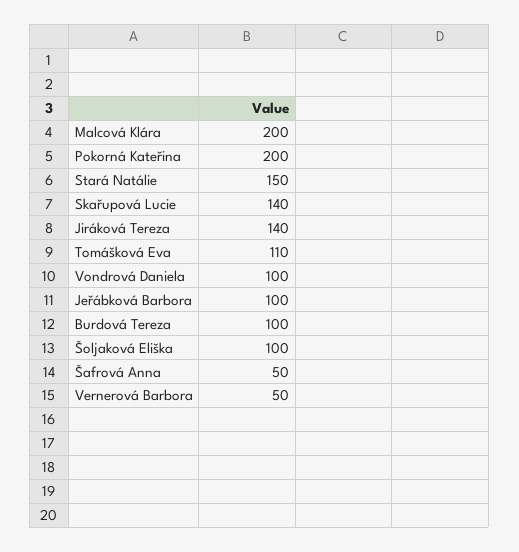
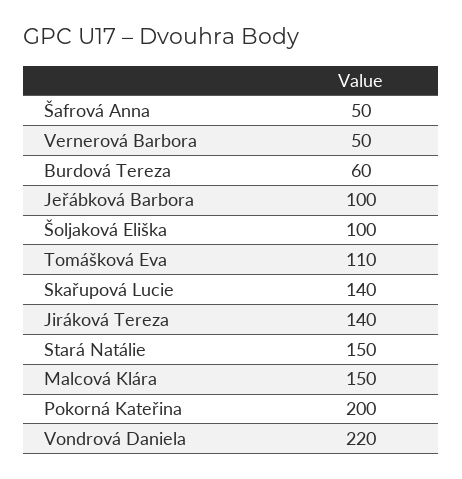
Malcová Klára: 200 -> 150
Vondrová Daniela: 100 -> 220
Burdová Tereza: 100 -> 60

